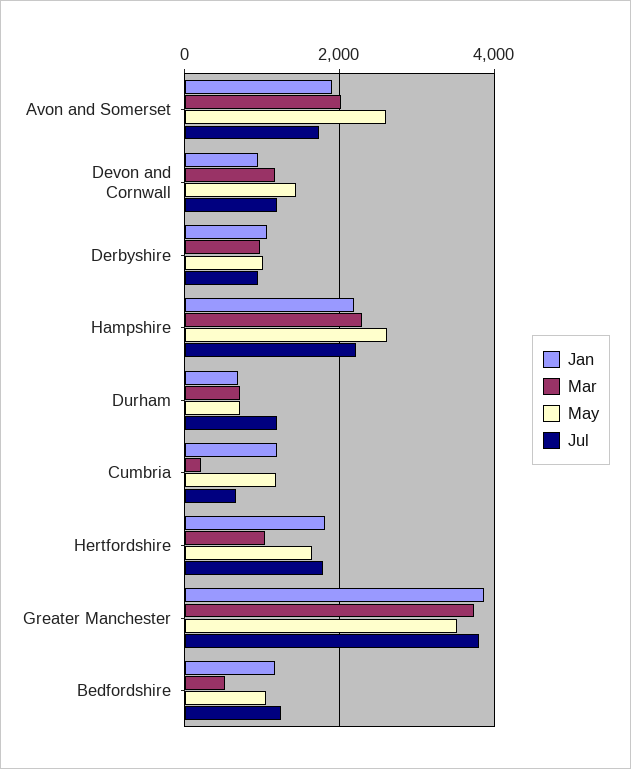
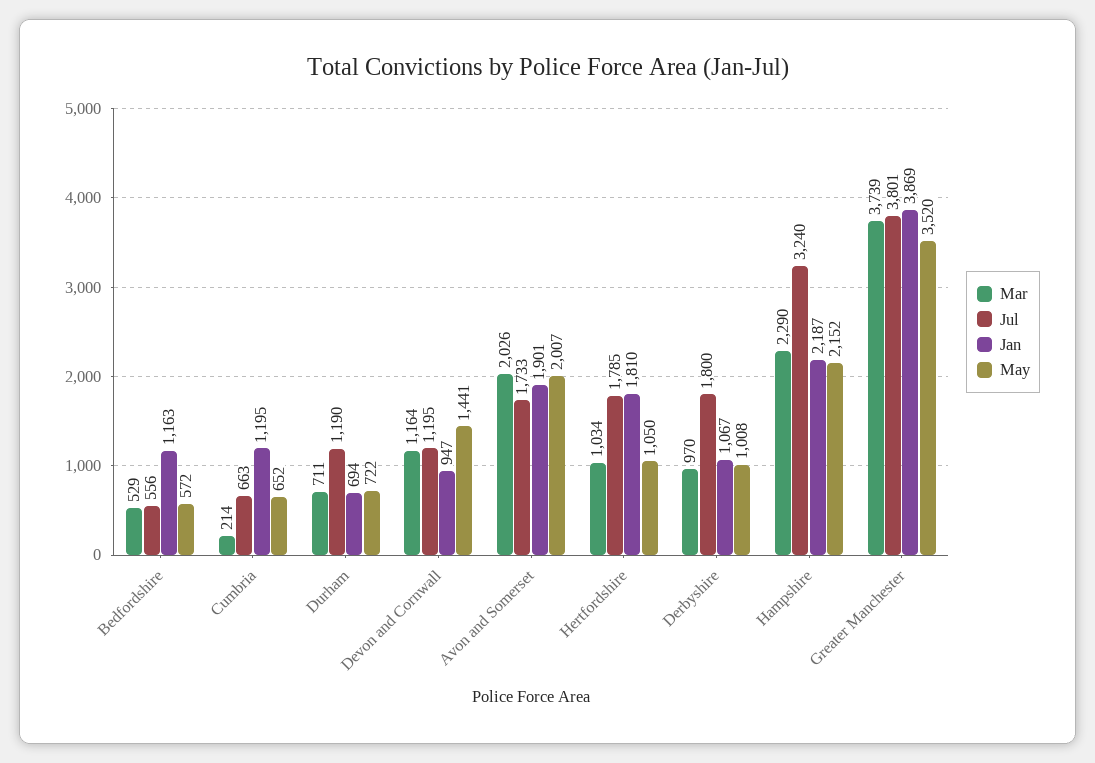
May, Avon and Somerset: 2600 -> 2007
Jul, Derbyshire: 1000 -> 1800
May, Hampshire: 2600 -> 2152
Jul, Hampshire: 2200 -> 3240
May, Cumbria: 1200 -> 652
May, Hertfordshire: 1600 -> 1050
May, Bedfordshire: 1000 -> 572
Jul, Bedfordshire: 1200 -> 556

